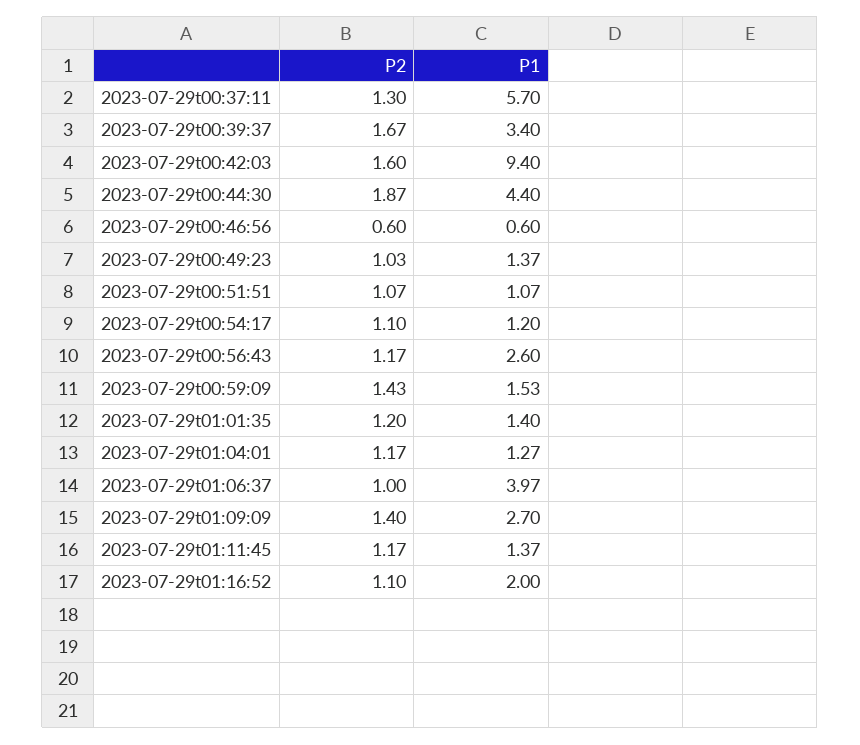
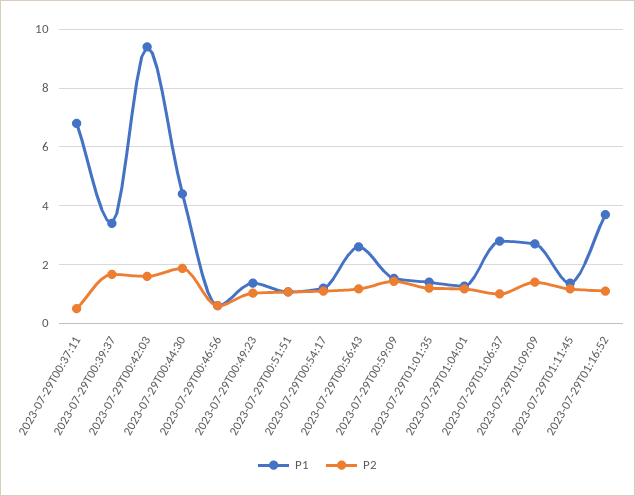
P2, 2023-07-29t00:37:11: 1.3 -> 0.5
P1, 2023-07-29t00:37:11: 5.7 -> 6.75
P1, 2023-07-29t01:06:37: 3.97 -> 2.75
P1, 2023-07-29t01:16:52: 2 -> 3.75

